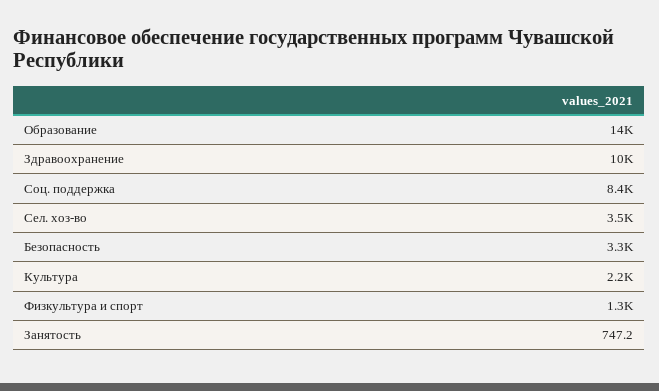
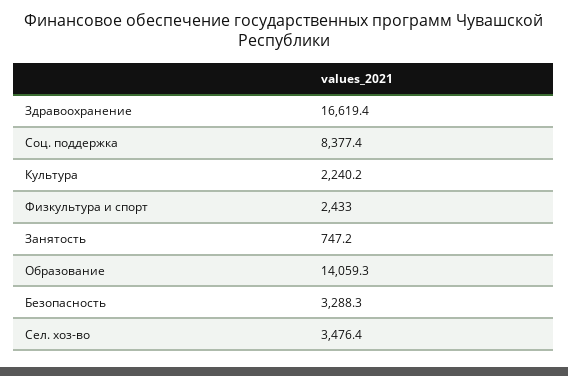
Здравоохранение: 10000 -> 16619.4
Физкультура и спорт: 1300 -> 2433

